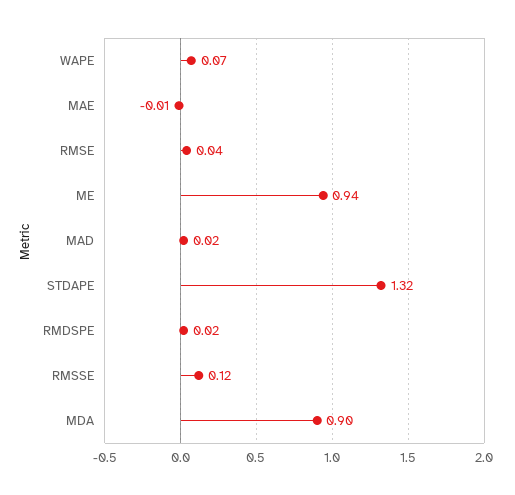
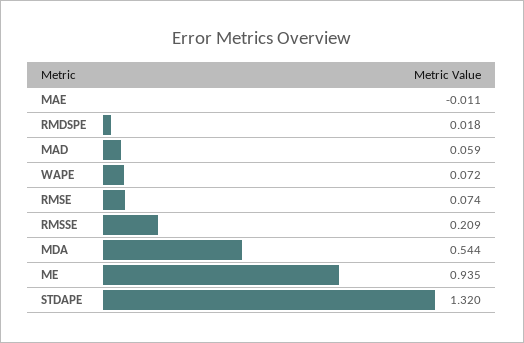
RMSE: 0.04 -> 0.074
MAD: 0.02 -> 0.059
RMSSE: 0.12 -> 0.209
MDA: 0.9 -> 0.544

